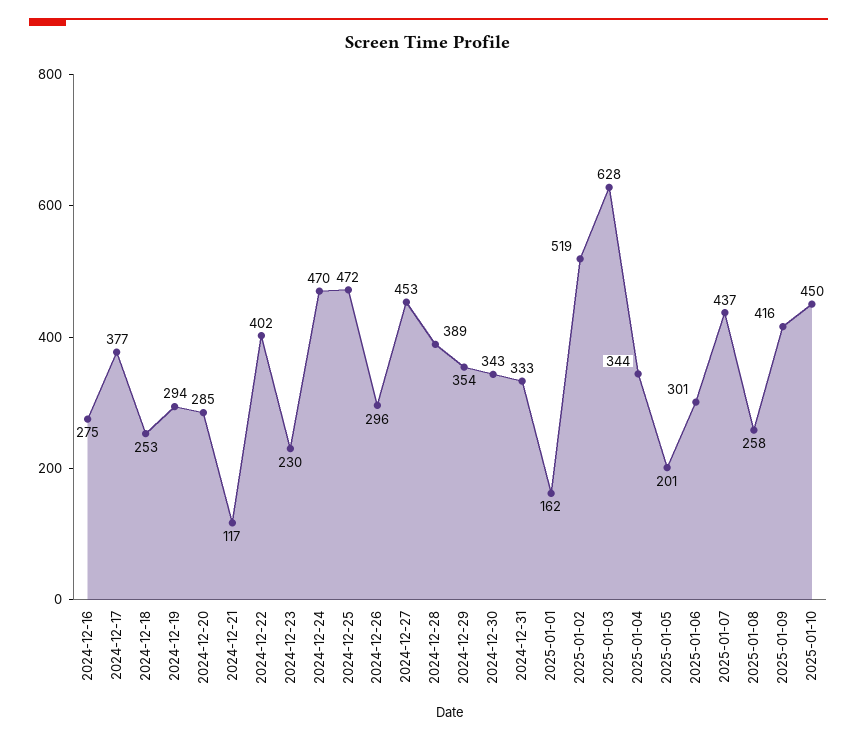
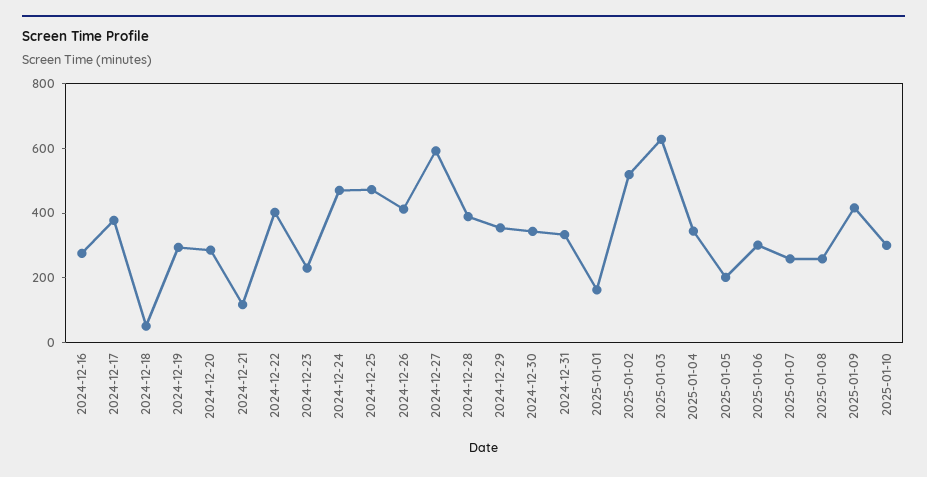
2024-12-18: 253 -> 50
2024-12-26: 296 -> 400
2024-12-27: 453 -> 600
2025-01-07: 437 -> 250
2025-01-10: 450 -> 300

